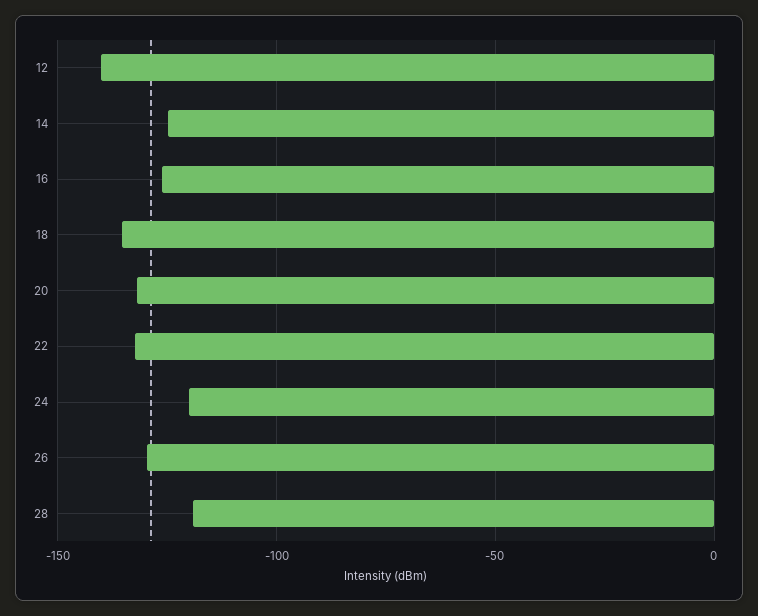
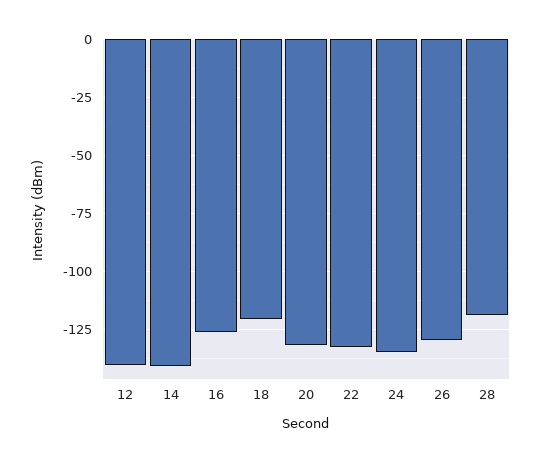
14: -125 -> -140
18: -135 -> -120
24: -120 -> -135

